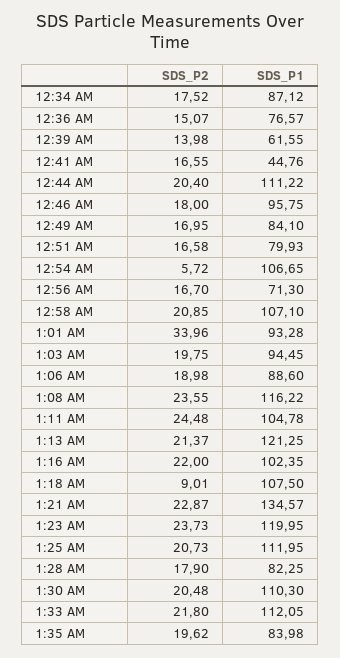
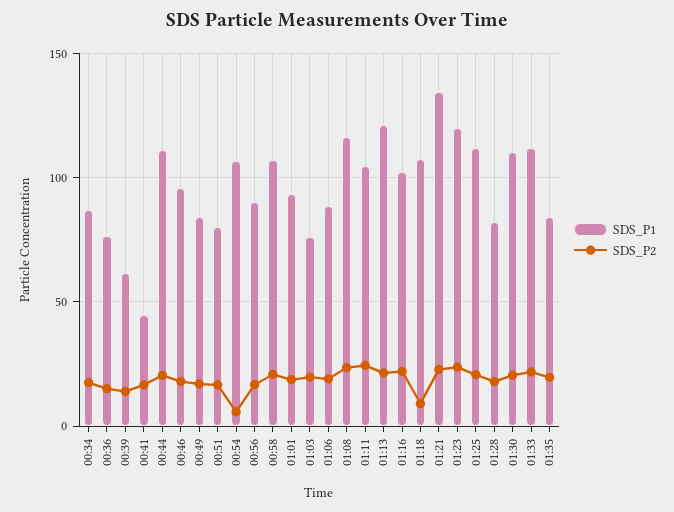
SDS_P1, 12:56 AM: 71.3 -> 90
SDS_P2, 1:01 AM: 33.96 -> 20
SDS_P1, 1:03 AM: 94.45 -> 75

